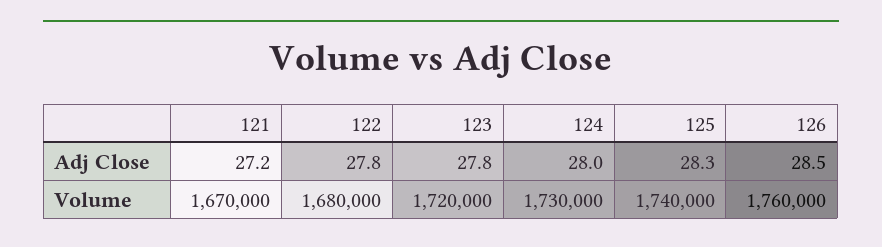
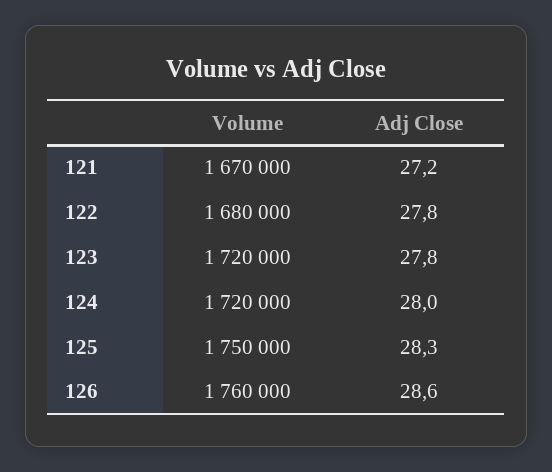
126, Adj Close: 28.5 -> 28.6
124, Volume: 1730000 -> 1720000
125, Volume: 1740000 -> 1750000

